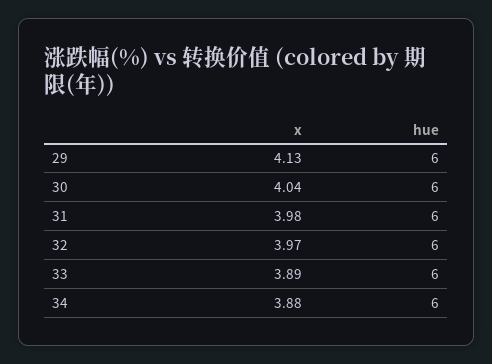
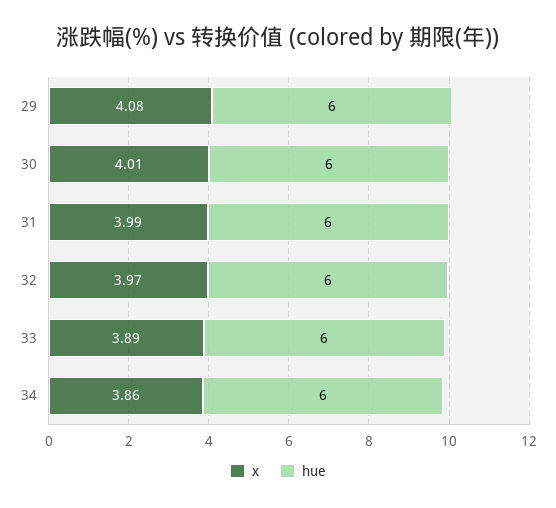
x, 29: 4.13 -> 4.08
x, 30: 4.04 -> 4.01
x, 31: 3.98 -> 3.99
x, 34: 3.88 -> 3.86

